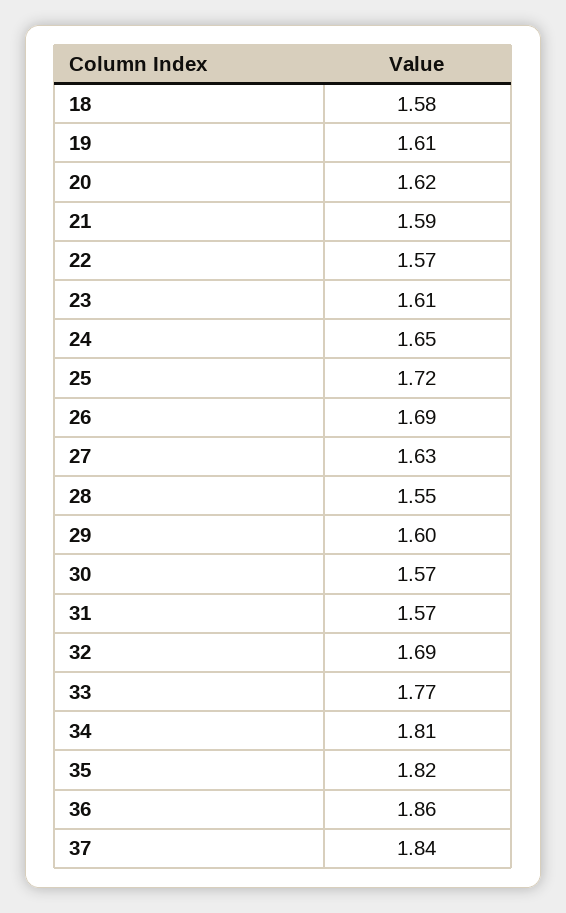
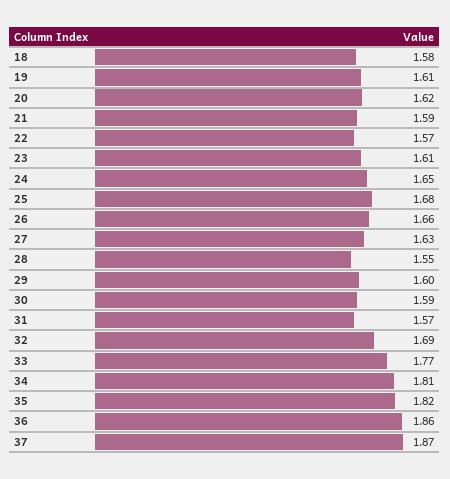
25: 1.72 -> 1.68
26: 1.69 -> 1.66
30: 1.57 -> 1.59
37: 1.84 -> 1.87

